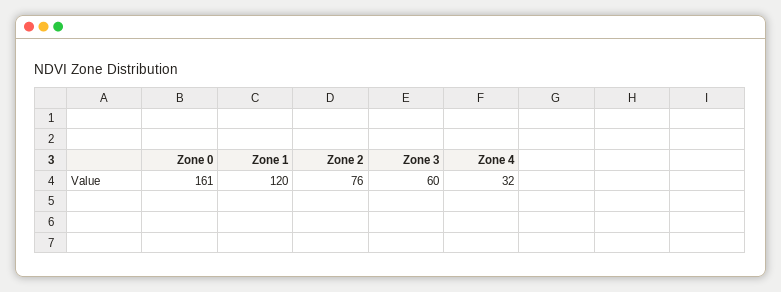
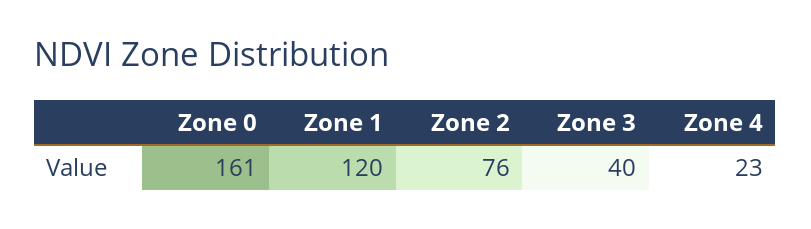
Zone 3: 60 -> 40
Zone 4: 32 -> 23

